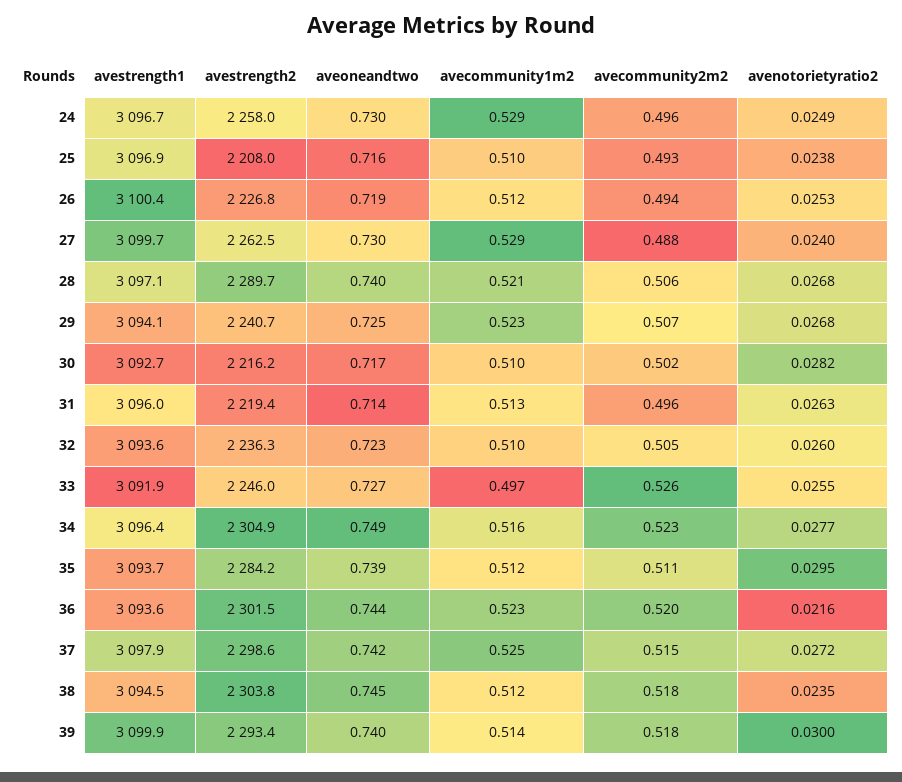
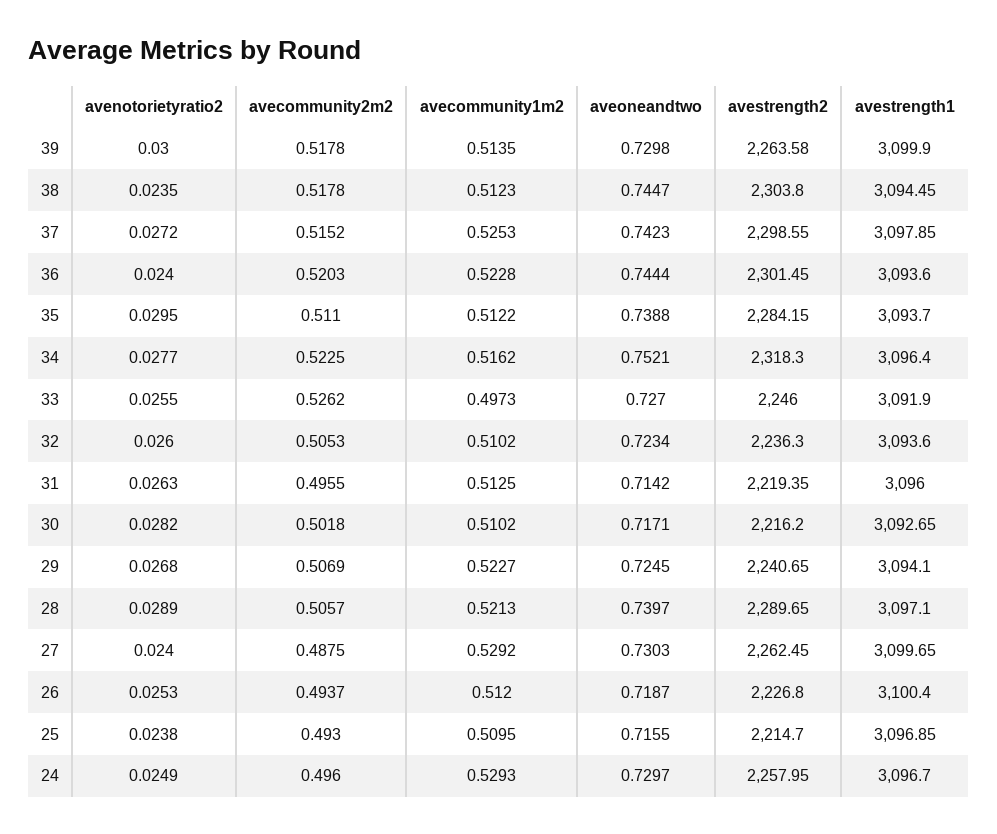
avestrength2, 25: 2208 -> 2214.7
avenotorietyratio2, 28: 0.0268 -> 0.0289
avestrength2, 34: 2304.9 -> 2318.3
aveoneandtwo, 34: 0.749 -> 0.7521
avenotorietyratio2, 36: 0.0216 -> 0.024
avestrength2, 39: 2293.4 -> 2263.58
aveoneandtwo, 39: 0.74 -> 0.7298

